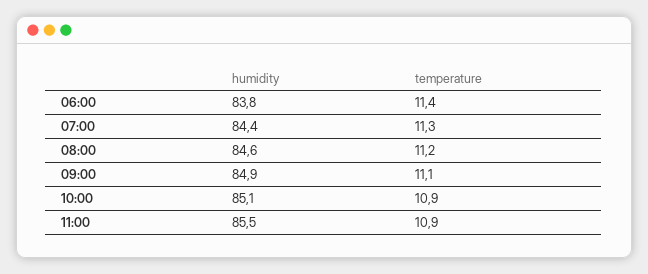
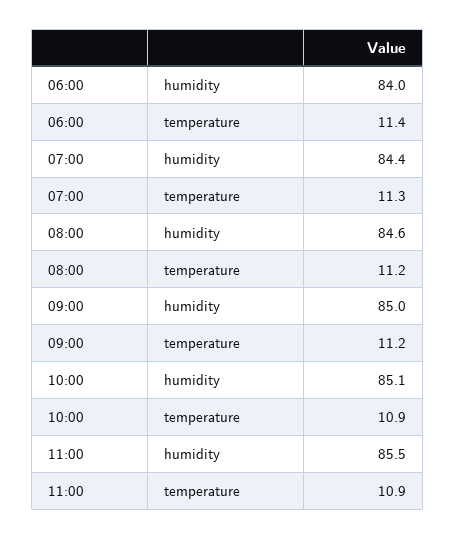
humidity, 06:00: 83.8 -> 84
humidity, 09:00: 84.9 -> 85
temperature, 09:00: 11.1 -> 11.2

